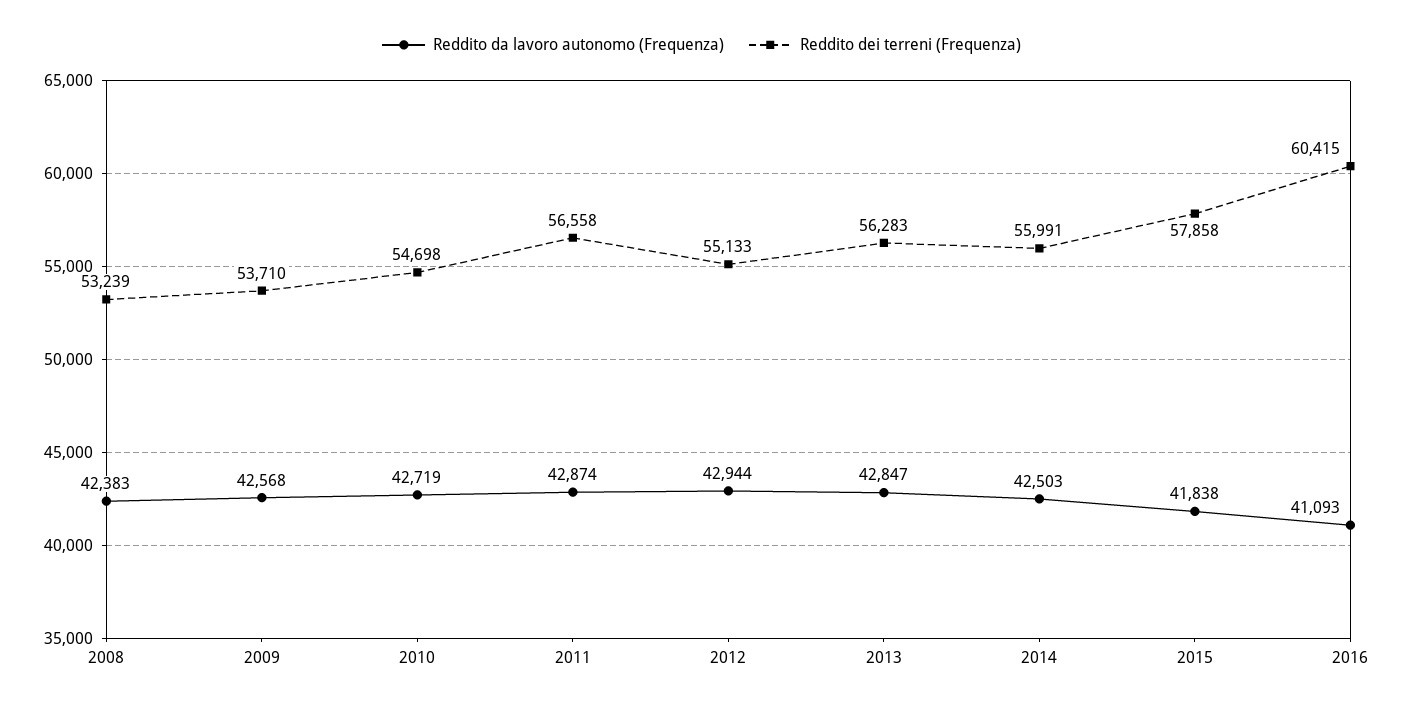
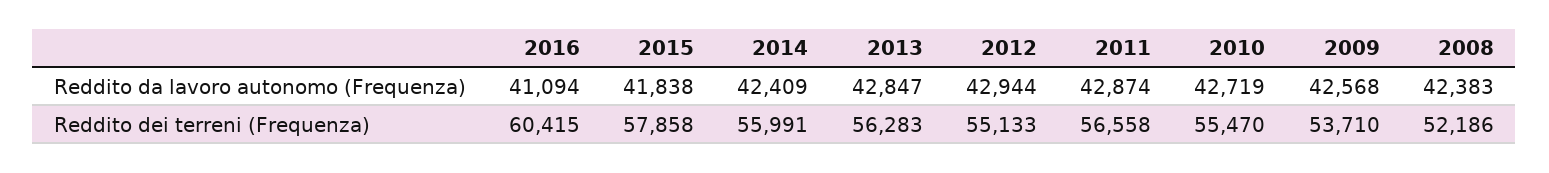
Reddito dei terreni (Frequenza), 2008: 53239 -> 52186
Reddito dei terreni (Frequenza), 2010: 54698 -> 55470
Reddito da lavoro autonomo (Frequenza), 2014: 42503 -> 42409
Reddito da lavoro autonomo (Frequenza), 2016: 41093 -> 41094

